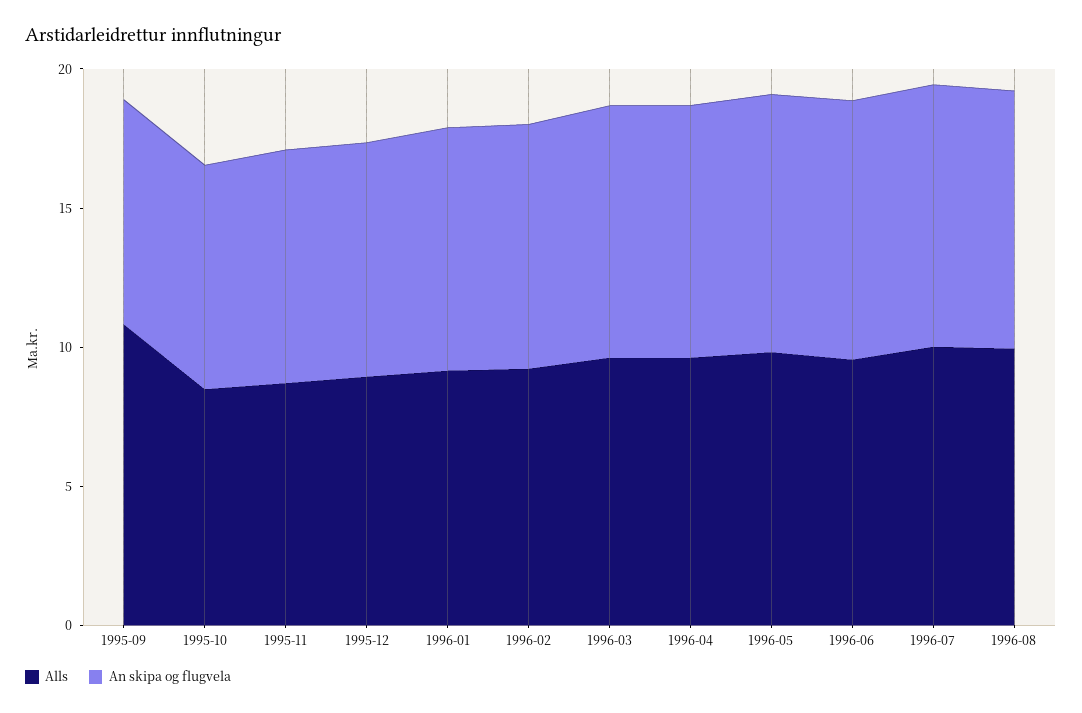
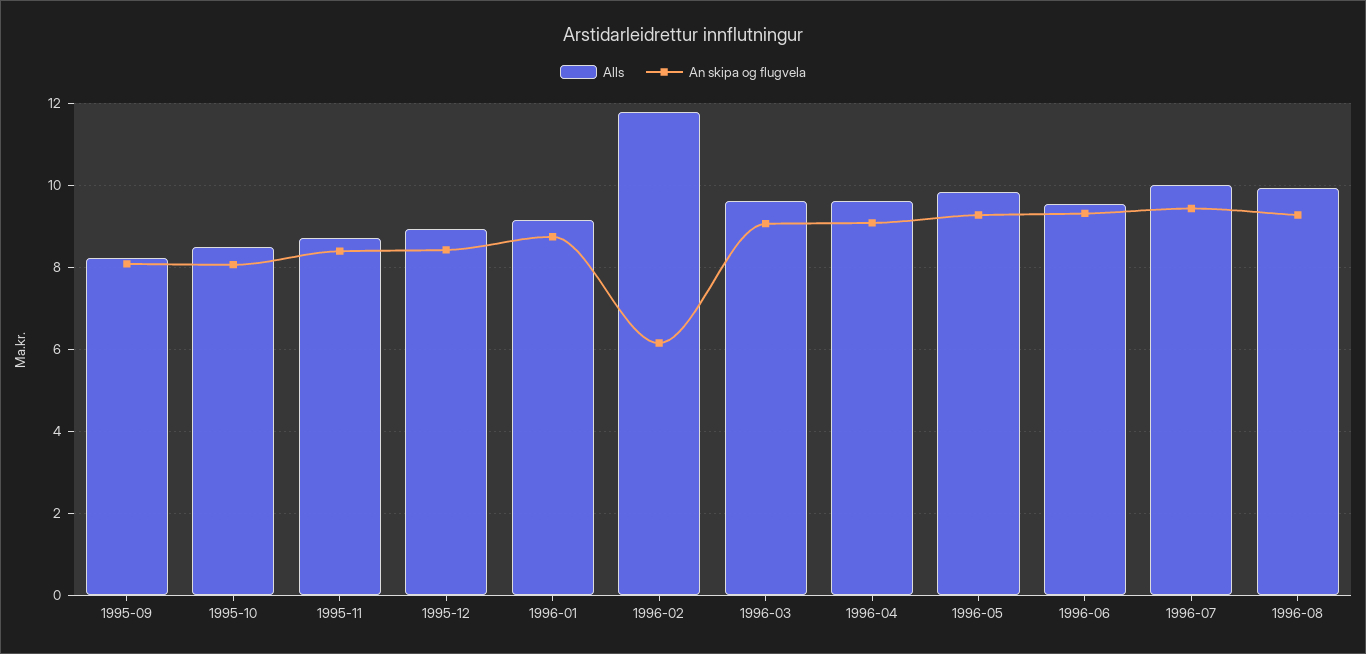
Alls, 1995-09: 11 -> 8.2
Alls, 1996-02: 9 -> 11.8
An skipa og flugvela, 1996-02: 9 -> 6.2

